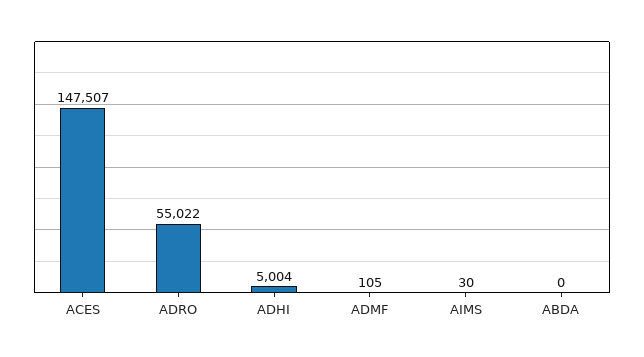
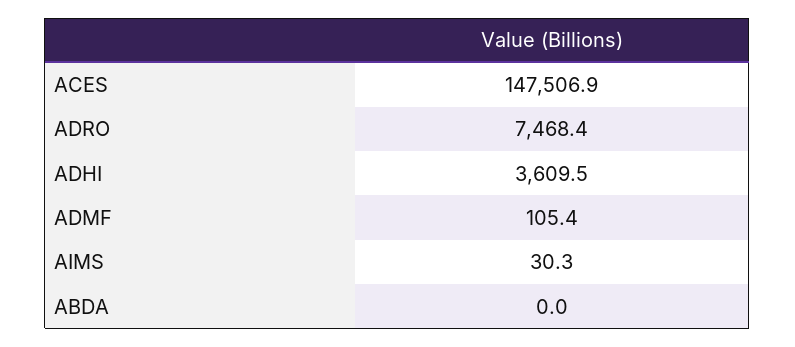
ADRO: 55022 -> 7468.4
ADHI: 5004 -> 3609.5

